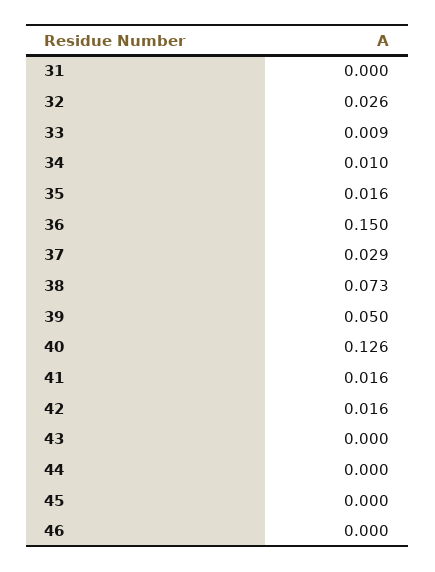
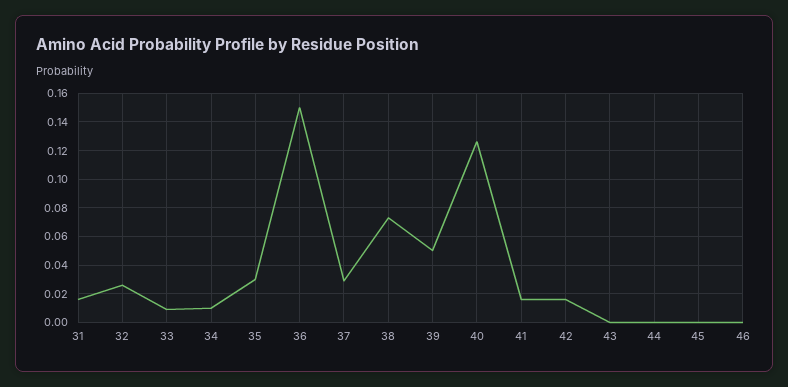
31: 0 -> 0.015
35: 0.016 -> 0.03

